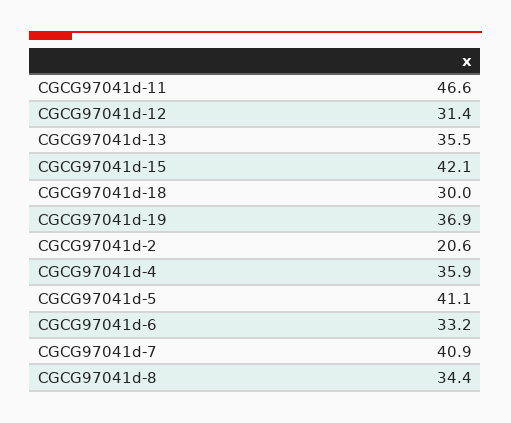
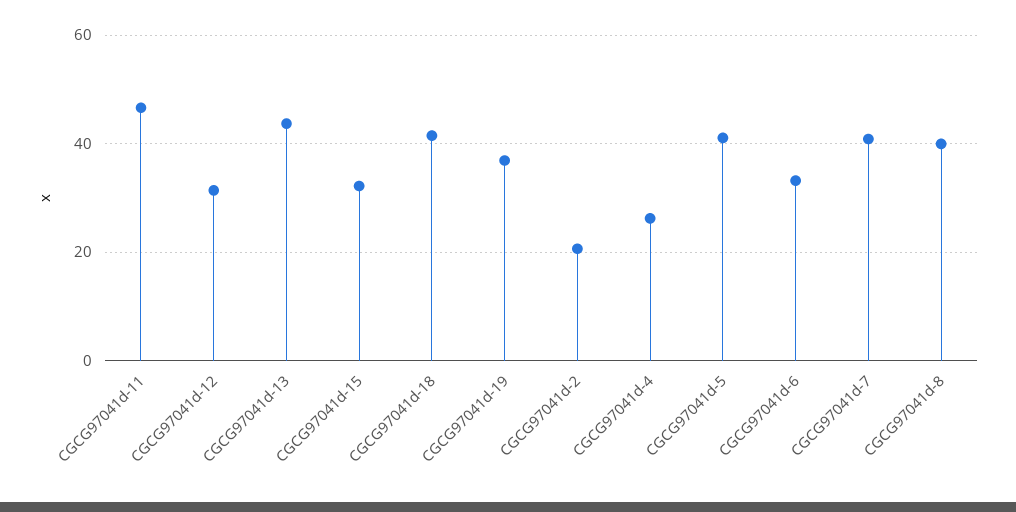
CGCG97041d-13: 35.5 -> 44
CGCG97041d-15: 42.1 -> 32
CGCG97041d-18: 30 -> 42
CGCG97041d-4: 35.9 -> 26
CGCG97041d-8: 34.4 -> 40

